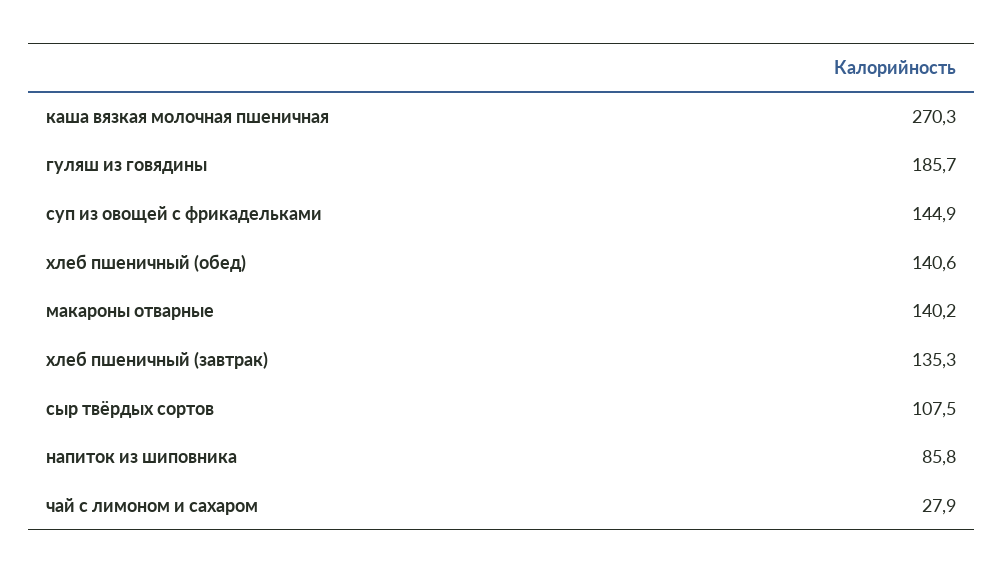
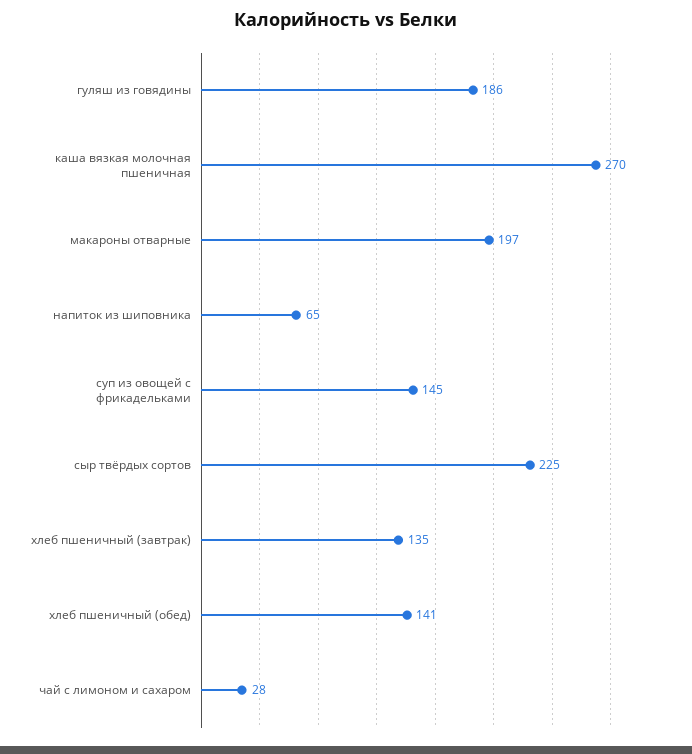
макароны отварные: 140.2 -> 197
сыр твёрдых сортов: 107.5 -> 225
напиток из шиповника: 85.8 -> 65

